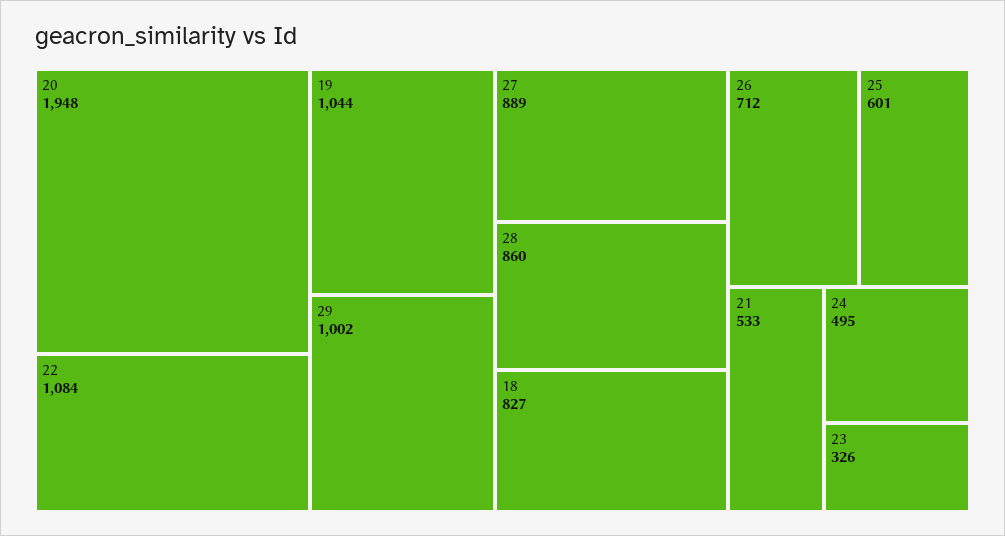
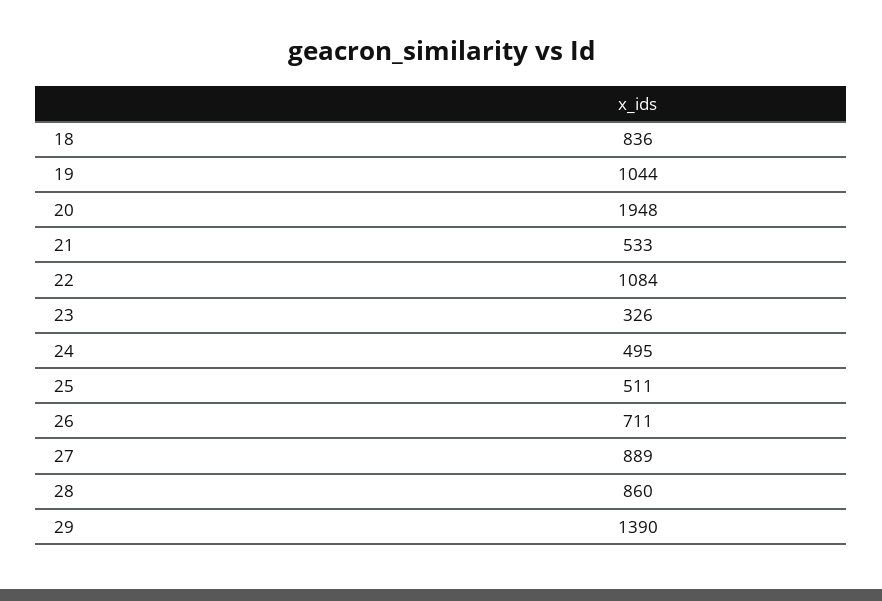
29: 1002 -> 1390
18: 827 -> 836
26: 712 -> 711
25: 601 -> 511

